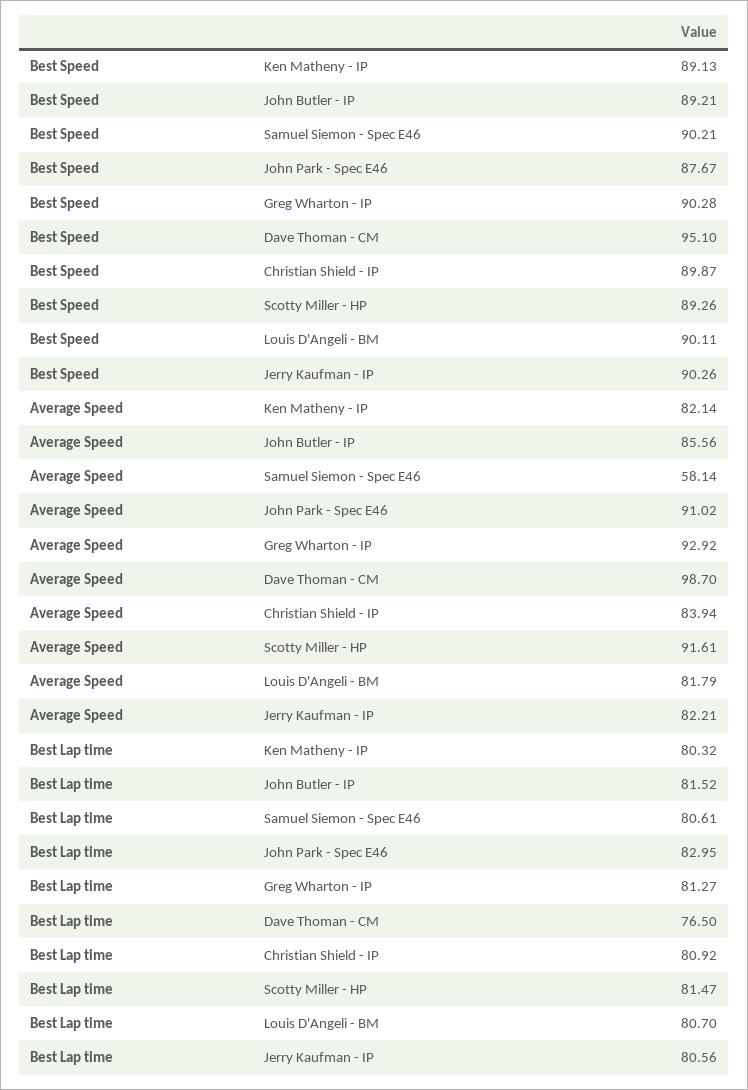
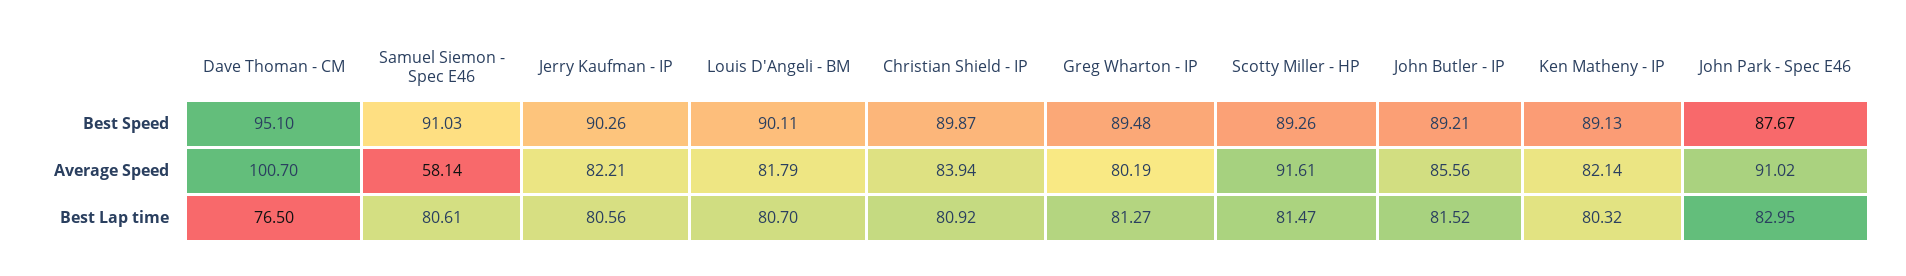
Best Speed, Samuel Siemon - Spec E46: 90.21 -> 91.03
Best Speed, Greg Wharton - IP: 90.28 -> 89.48
Average Speed, Greg Wharton - IP: 92.92 -> 80.19
Average Speed, Dave Thoman - CM: 98.7 -> 100.7

